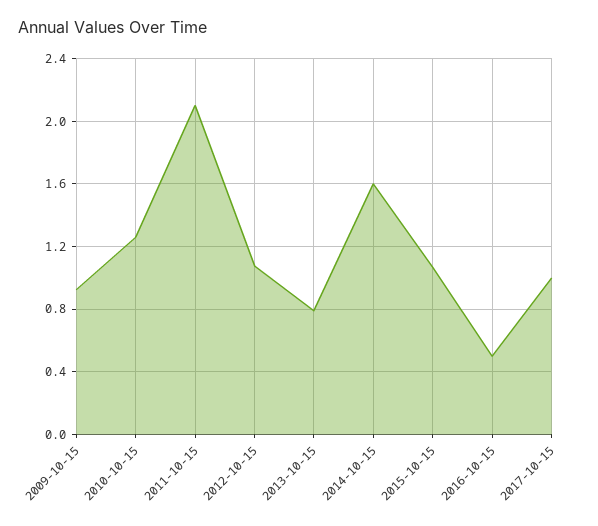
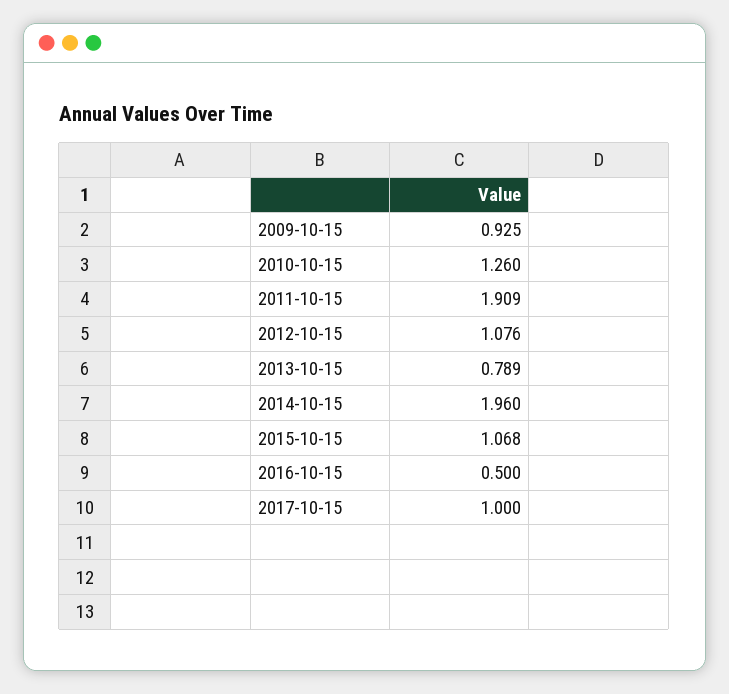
2011-10-15: 2.1 -> 1.909
2014-10-15: 1.6 -> 1.96

